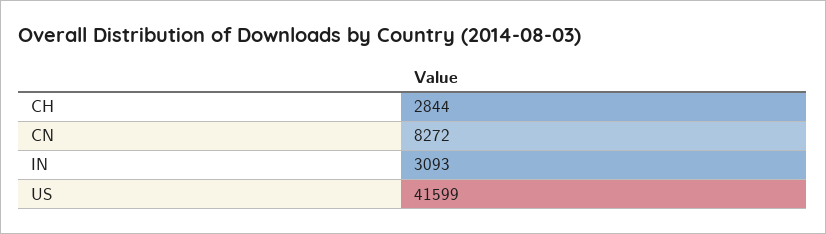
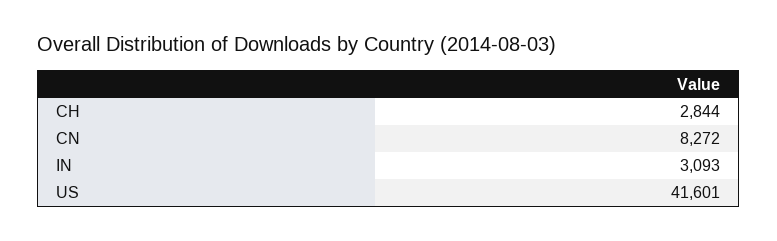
US: 41599 -> 41601

